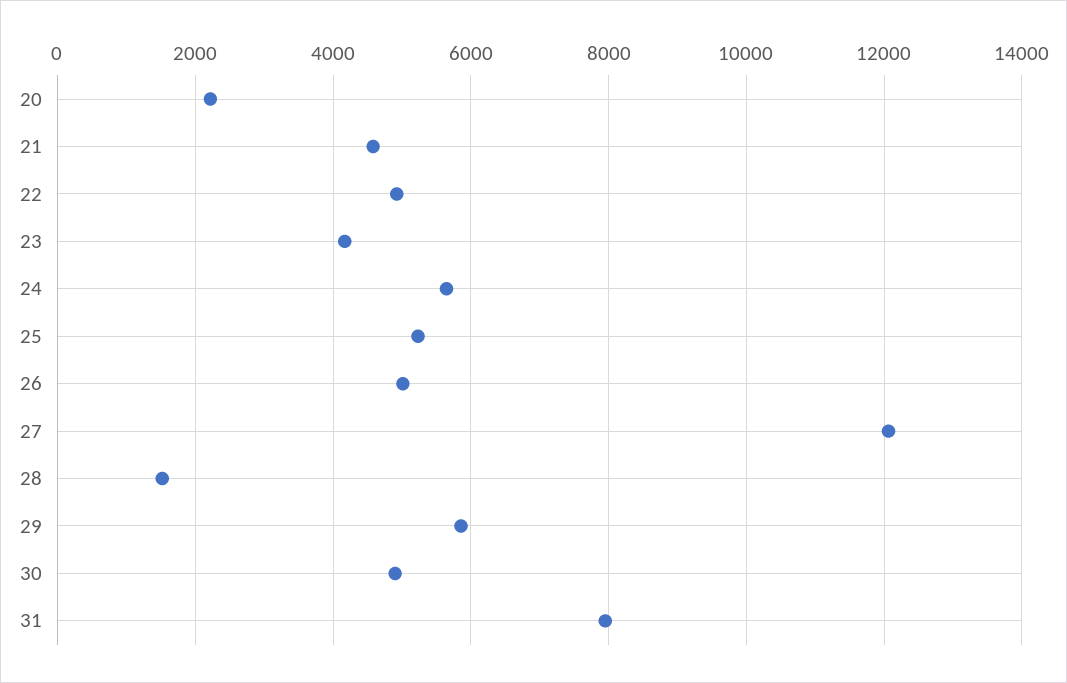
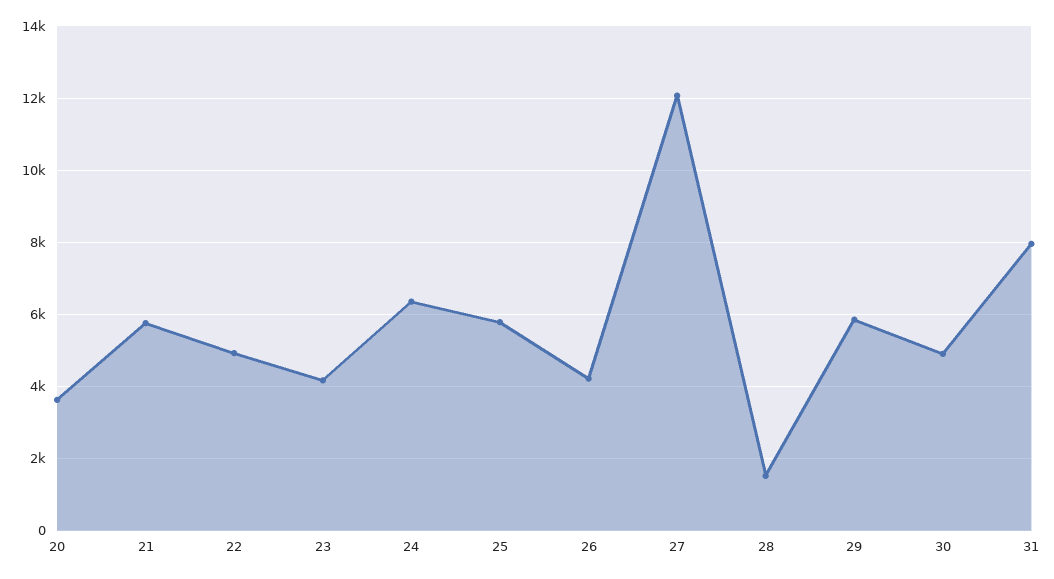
20: 2200 -> 3600
21: 4600 -> 5800
24: 5600 -> 6400
25: 5200 -> 5800
26: 5000 -> 4200

